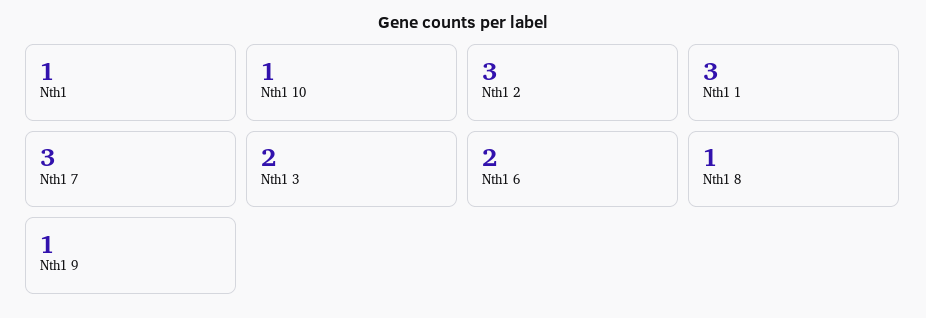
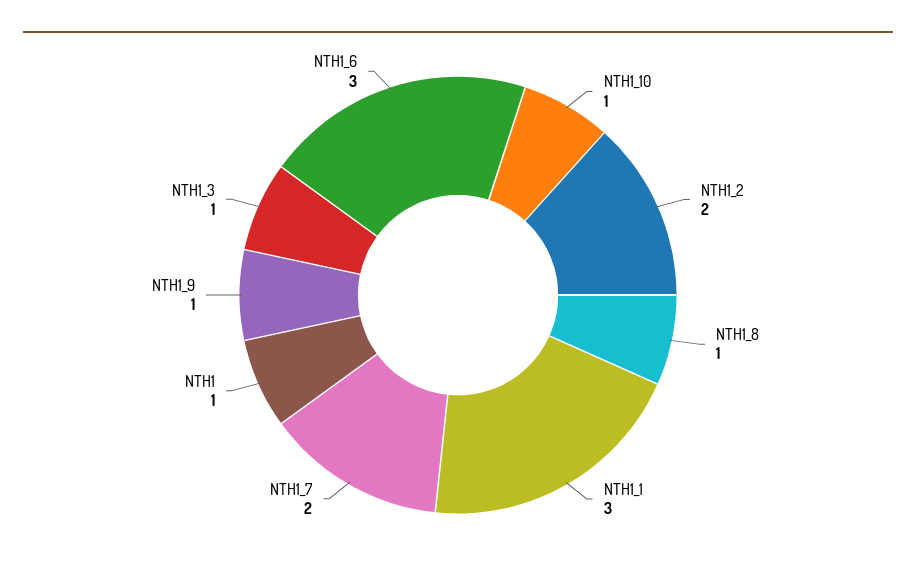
Nth1 2: 3 -> 2
Nth1 7: 3 -> 2
Nth1 3: 2 -> 1
Nth1 6: 2 -> 3

